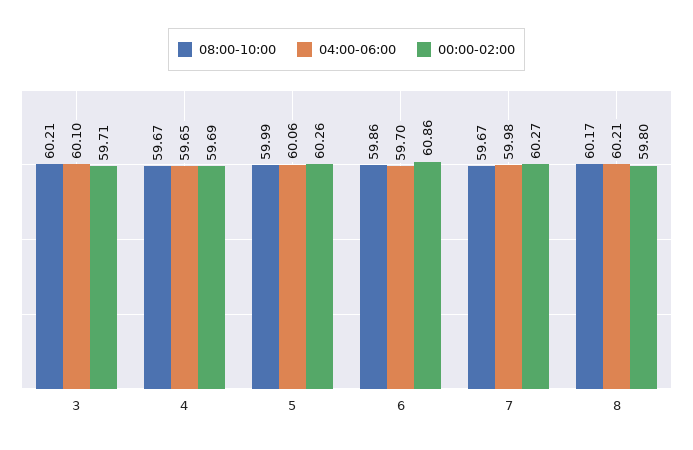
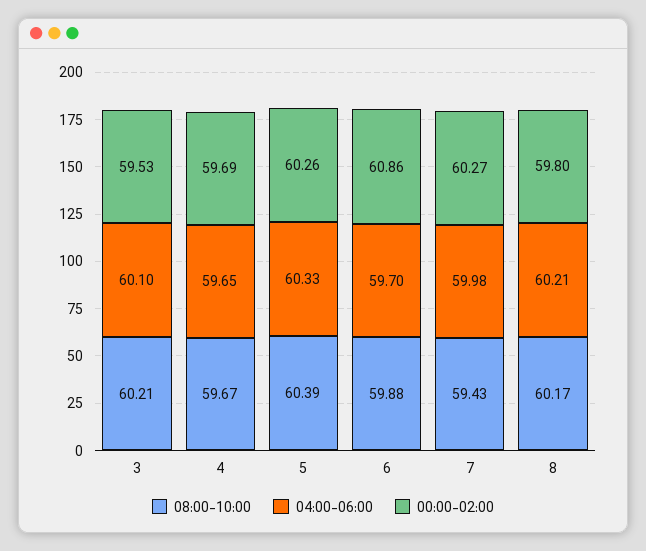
00:00-02:00, 3: 59.71 -> 59.53
08:00-10:00, 5: 59.99 -> 60.39
04:00-06:00, 5: 60.06 -> 60.33
08:00-10:00, 6: 59.86 -> 59.88
08:00-10:00, 7: 59.67 -> 59.43

